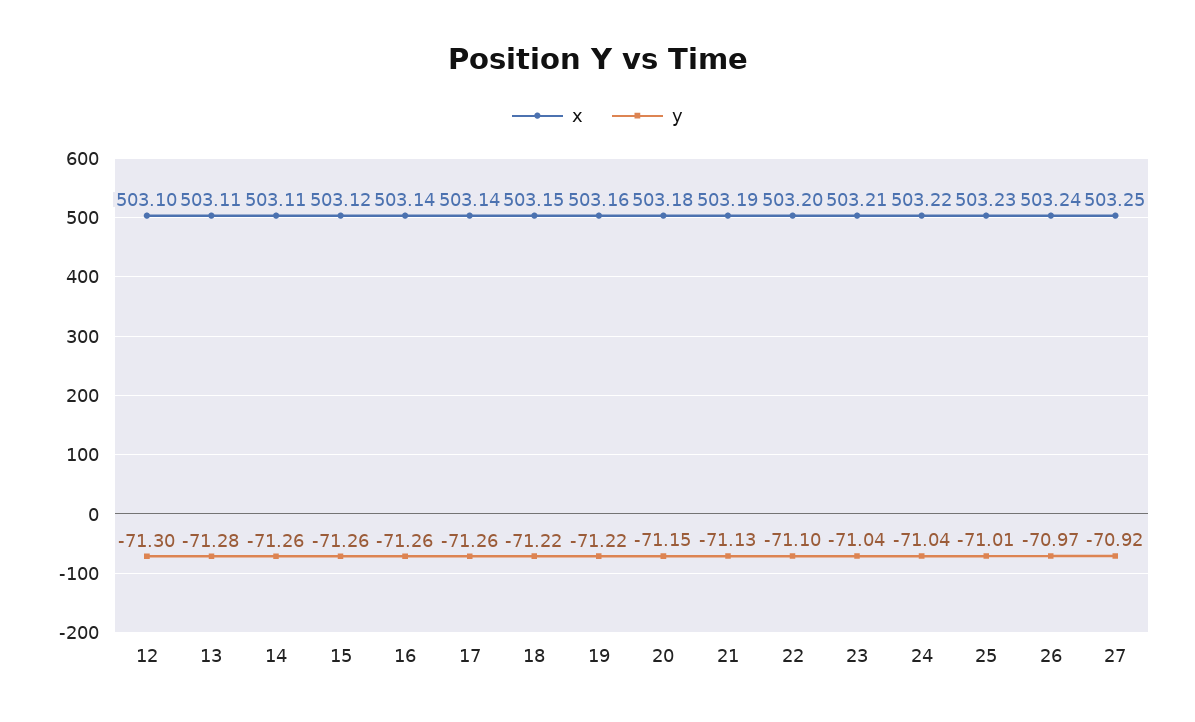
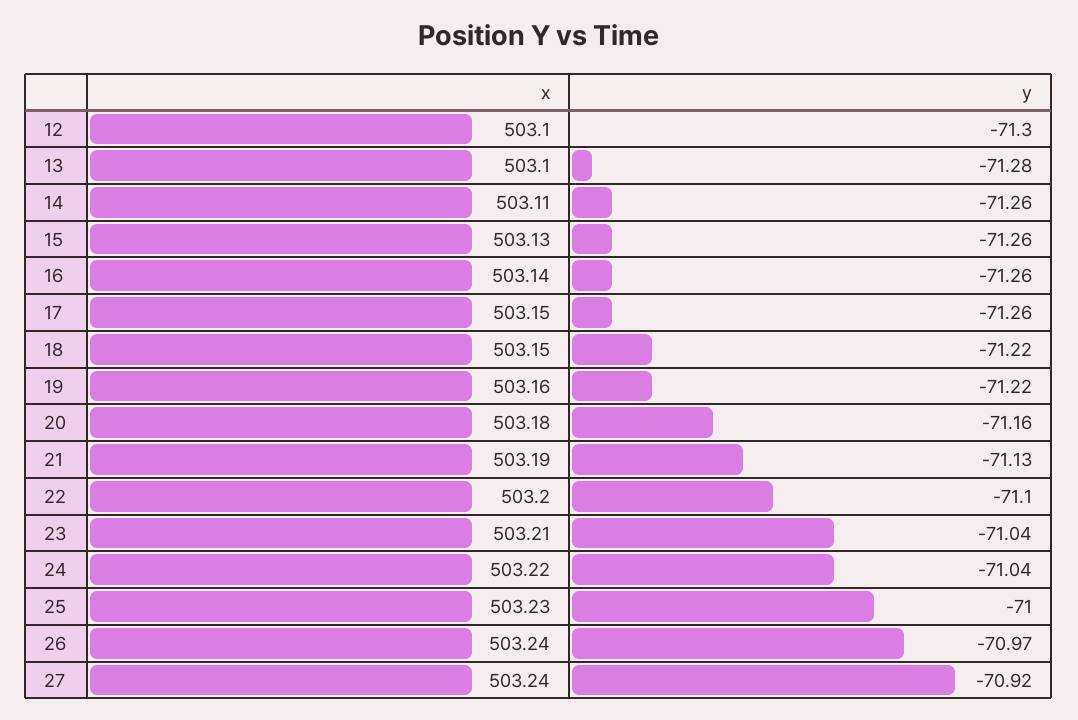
x, 13: 503.11 -> 503.1
x, 15: 503.12 -> 503.13
x, 17: 503.14 -> 503.15
y, 20: -71.15 -> -71.16
y, 25: -71.01 -> -71
x, 27: 503.25 -> 503.24

